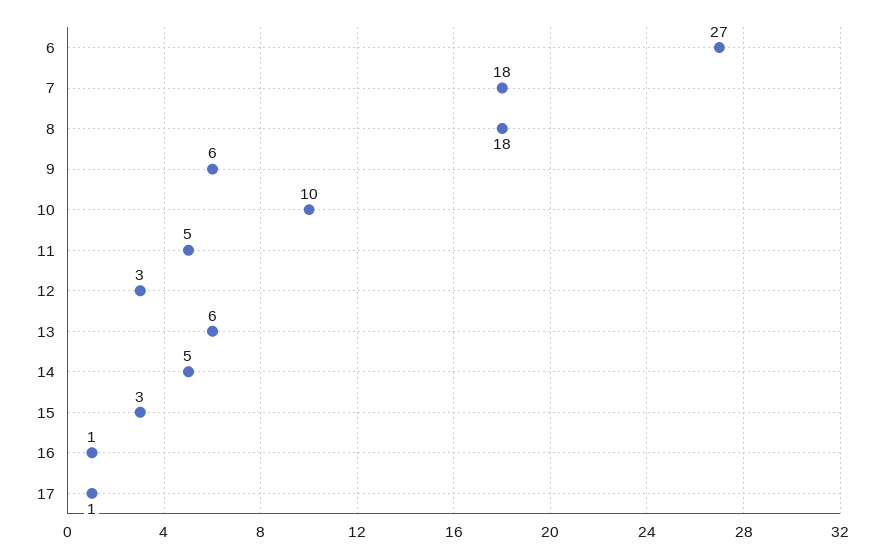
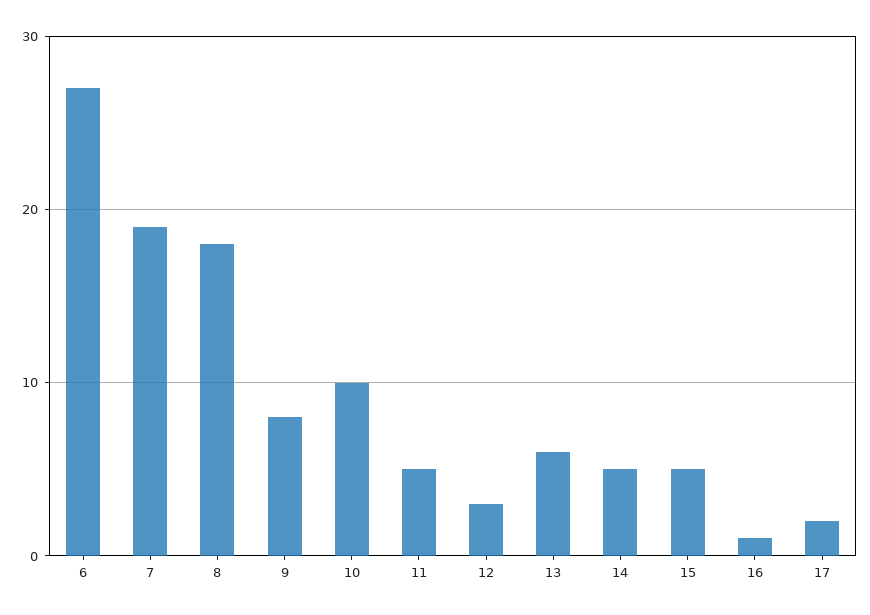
7: 18 -> 19
9: 6 -> 8
15: 3 -> 5
17: 1 -> 2

